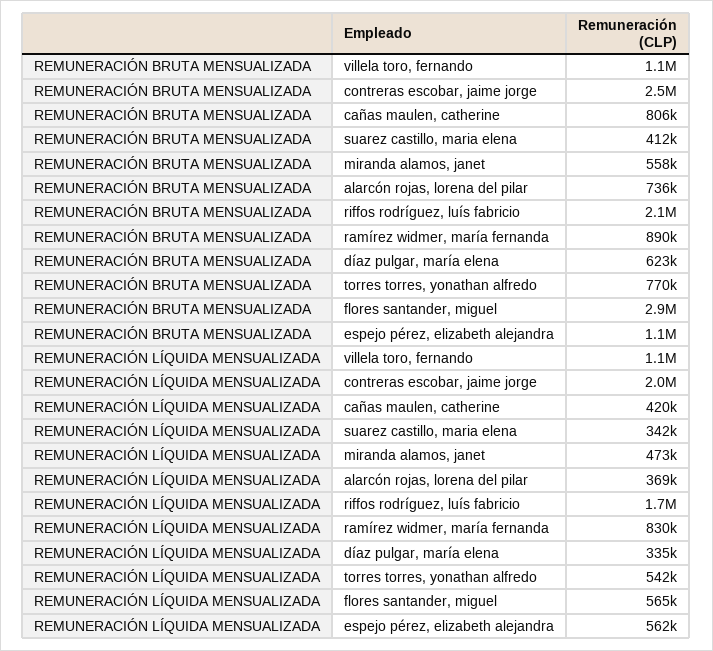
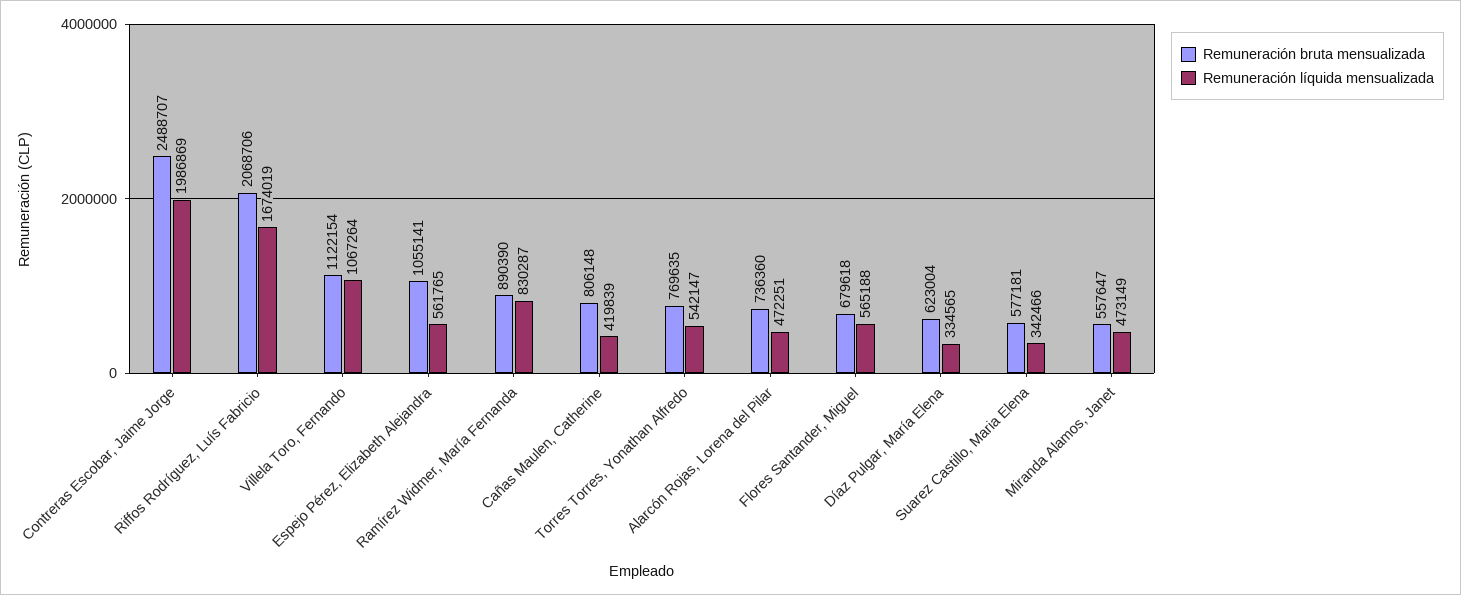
REMUNERACIÓN BRUTA MENSUALIZADA, suarez castillo, maria elena: 412000 -> 577181
REMUNERACIÓN BRUTA MENSUALIZADA, flores santander, miguel: 2900000 -> 679618
REMUNERACIÓN LÍQUIDA MENSUALIZADA, alarcón rojas, lorena del pilar: 369000 -> 472251

